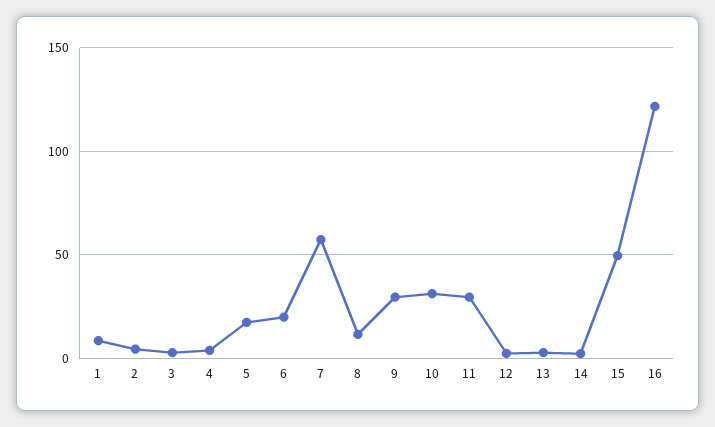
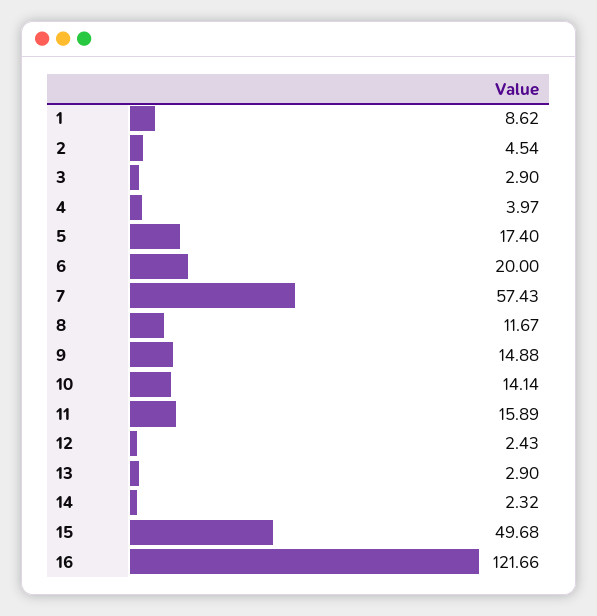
9: 30 -> 14.88
10: 30 -> 14.14
11: 30 -> 15.89

